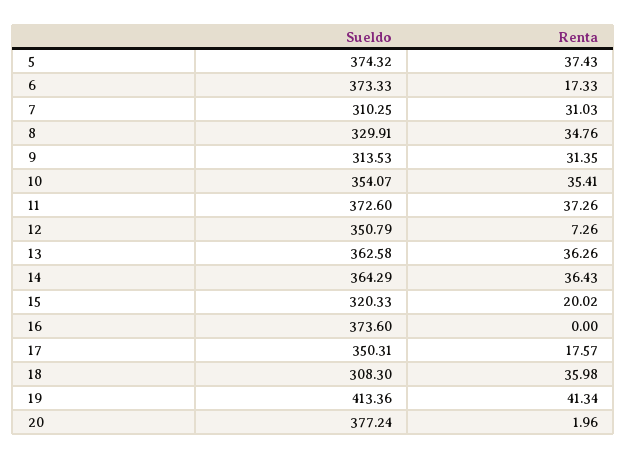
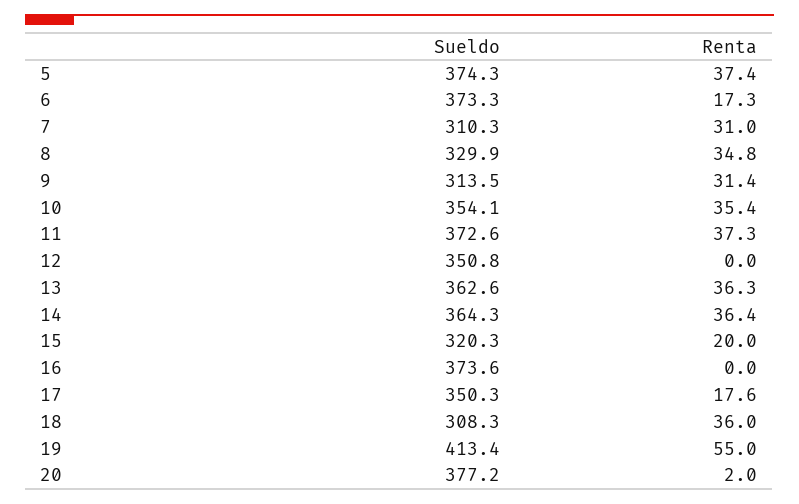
Renta, 12: 7.26 -> 0
Renta, 19: 41.34 -> 55

